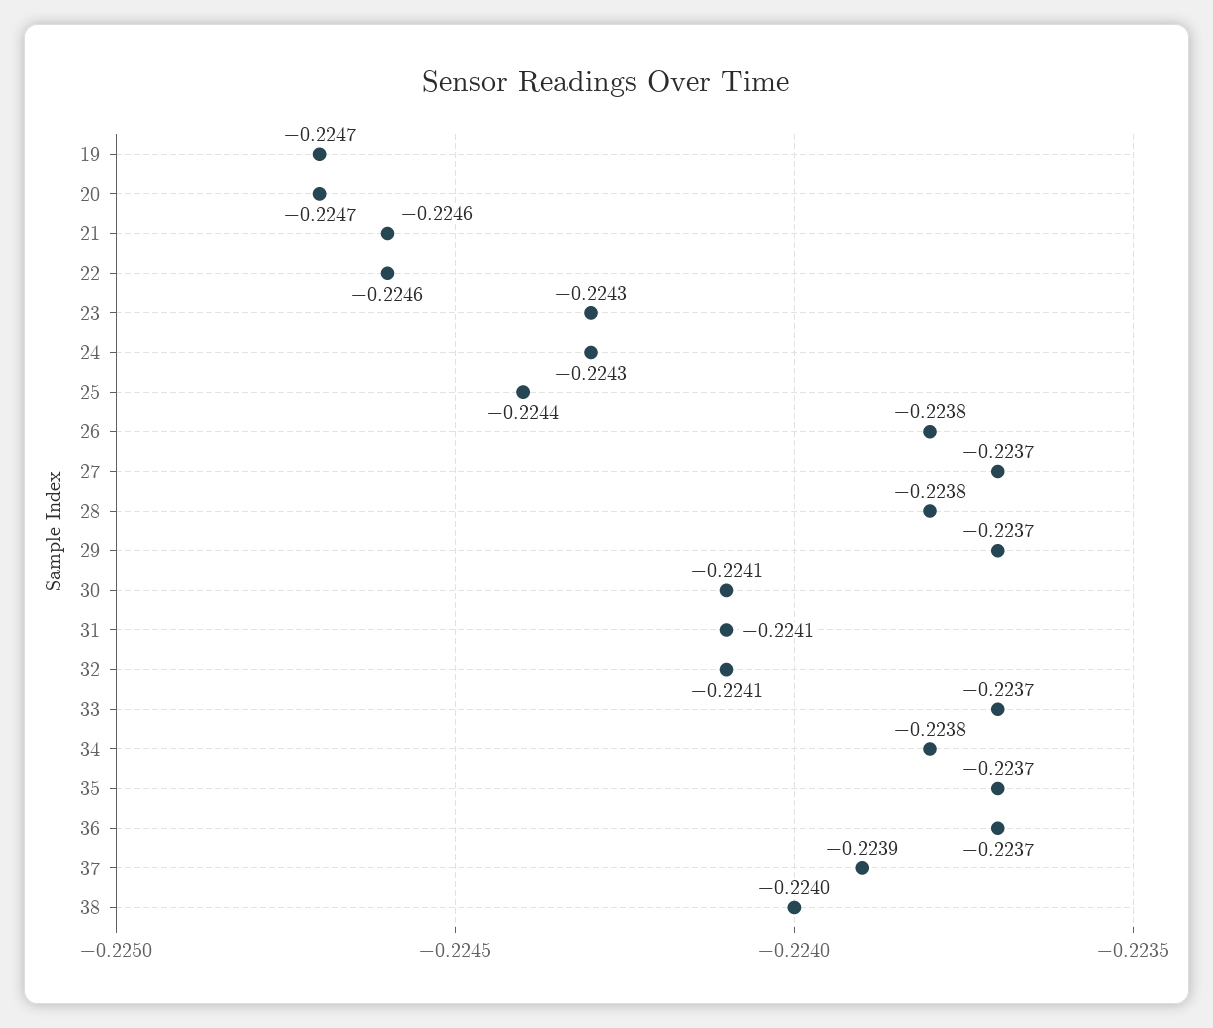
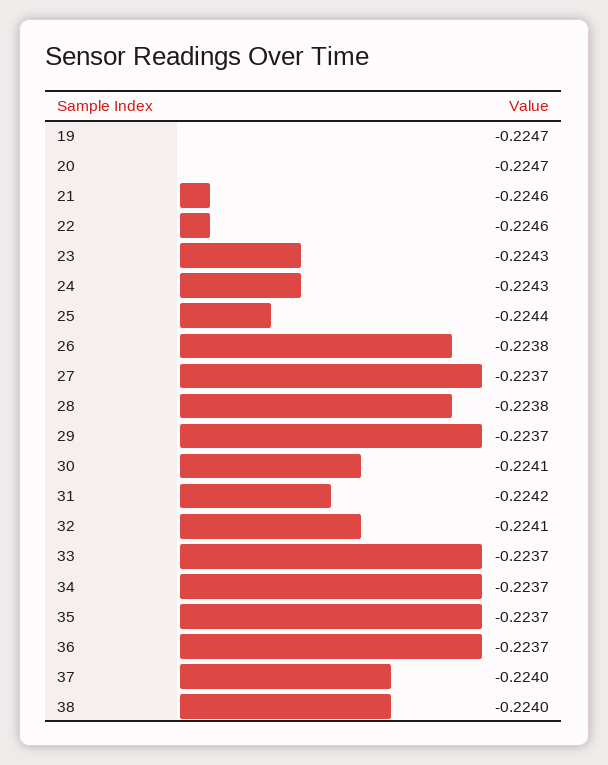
31: -0.2241 -> -0.2242
34: -0.2238 -> -0.2237
37: -0.2239 -> -0.224

